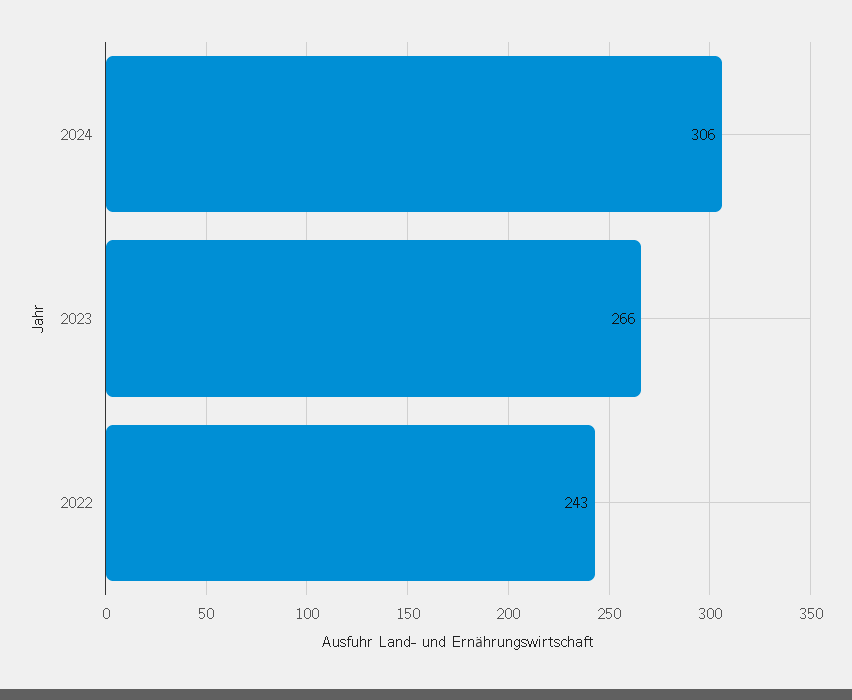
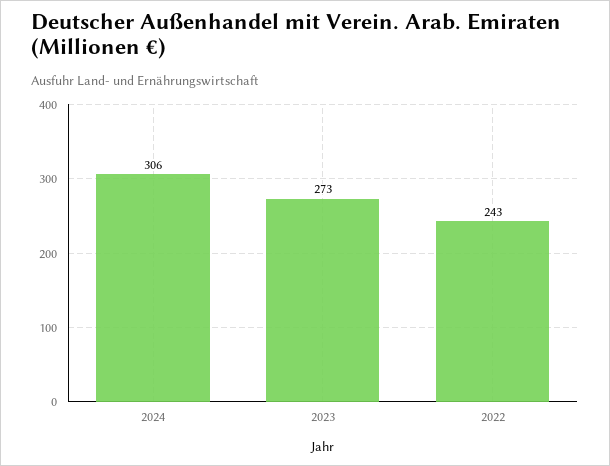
2023: 266 -> 273

